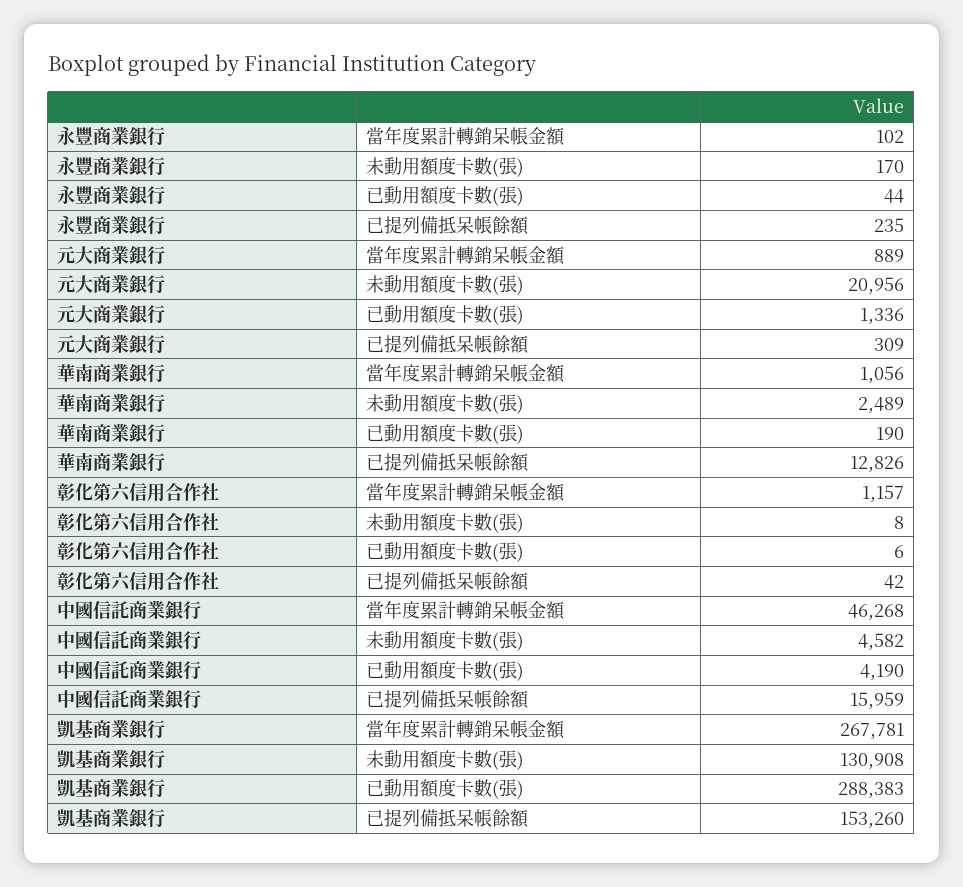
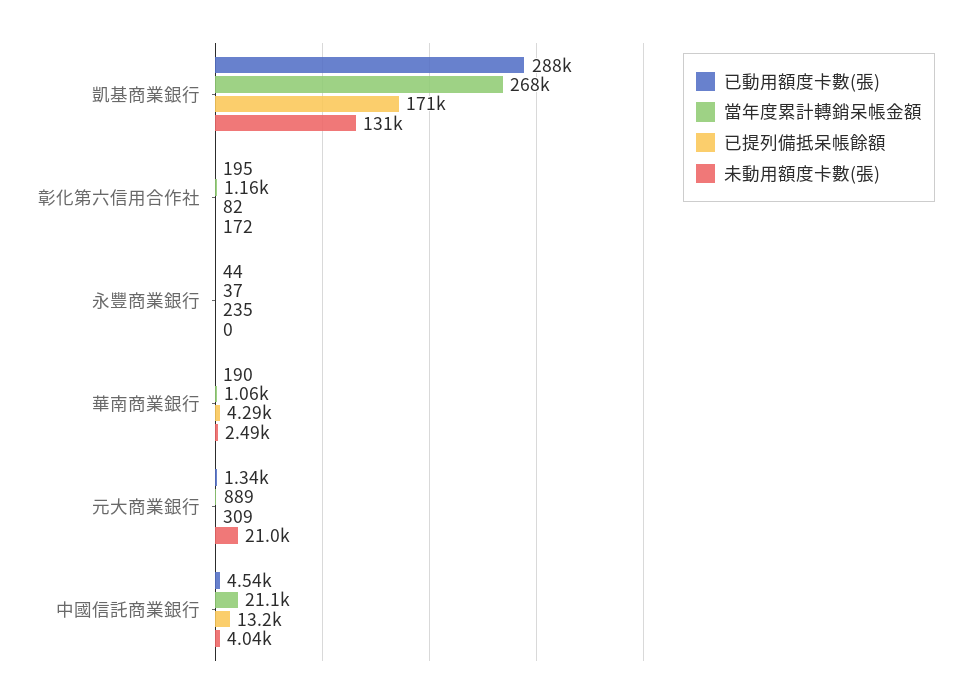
當年度累計轉銷呆帳金額, 永豐商業銀行: 102 -> 37
未動用額度卡數(張), 永豐商業銀行: 170 -> 0
已提列備抵呆帳餘額, 華南商業銀行: 12826 -> 4290
未動用額度卡數(張), 彰化第六信用合作社: 8 -> 172
已動用額度卡數(張), 彰化第六信用合作社: 6 -> 195
已提列備抵呆帳餘額, 彰化第六信用合作社: 42 -> 82
當年度累計轉銷呆帳金額, 中國信託商業銀行: 46268 -> 21100
未動用額度卡數(張), 中國信託商業銀行: 4582 -> 4040
已動用額度卡數(張), 中國信託商業銀行: 4190 -> 4540
已提列備抵呆帳餘額, 中國信託商業銀行: 15959 -> 13200
已提列備抵呆帳餘額, 凱基商業銀行: 153260 -> 171000

